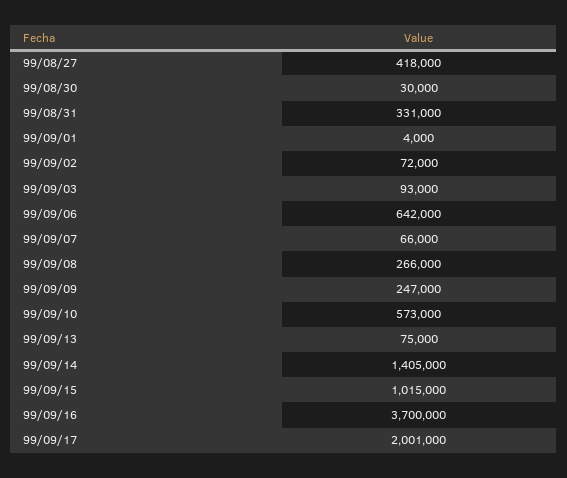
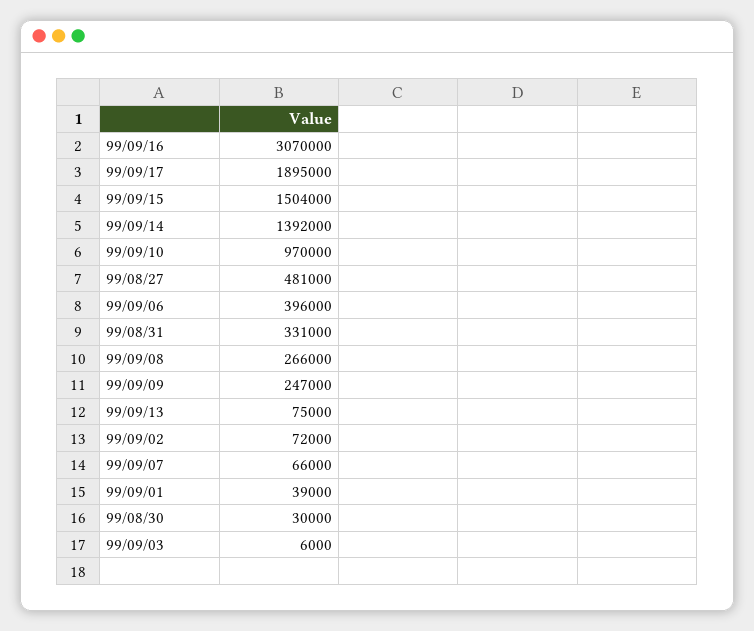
99/08/27: 418000 -> 481000
99/09/01: 4000 -> 39000
99/09/03: 93000 -> 6000
99/09/06: 642000 -> 396000
99/09/10: 573000 -> 970000
99/09/14: 1405000 -> 1392000
99/09/15: 1015000 -> 1504000
99/09/16: 3700000 -> 3070000
99/09/17: 2001000 -> 1895000

